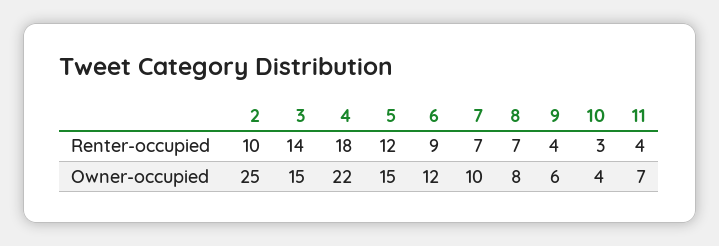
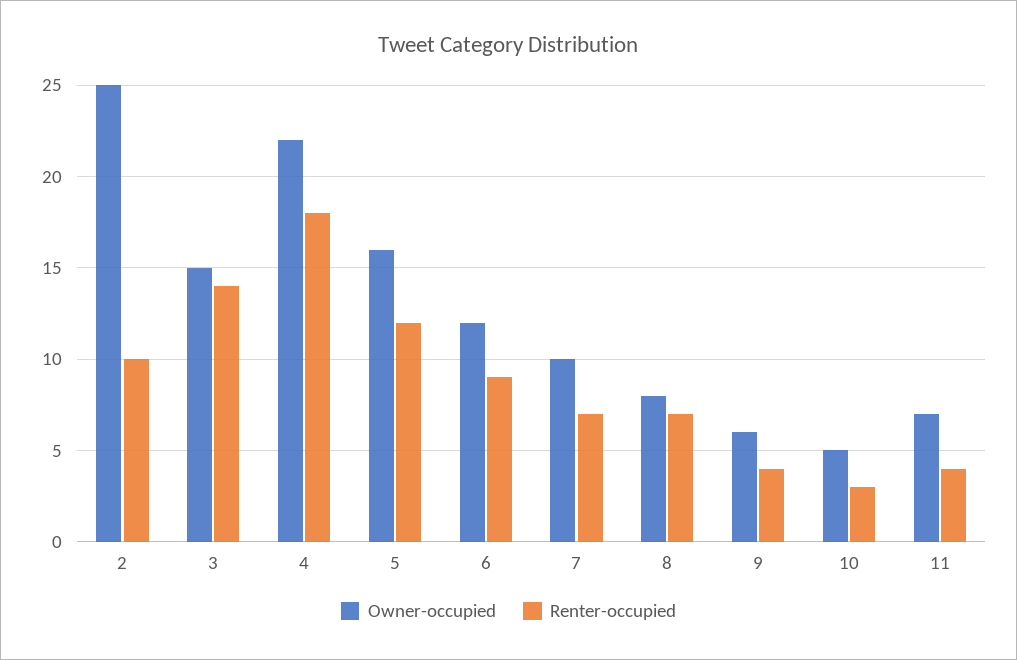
Owner-occupied, 5: 15 -> 16
Owner-occupied, 10: 4 -> 5

